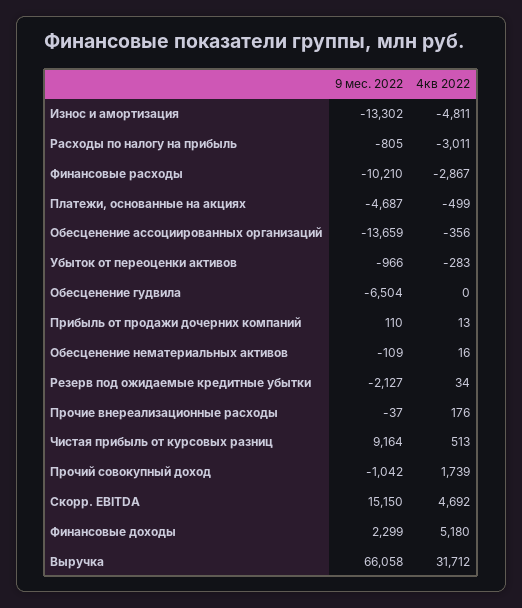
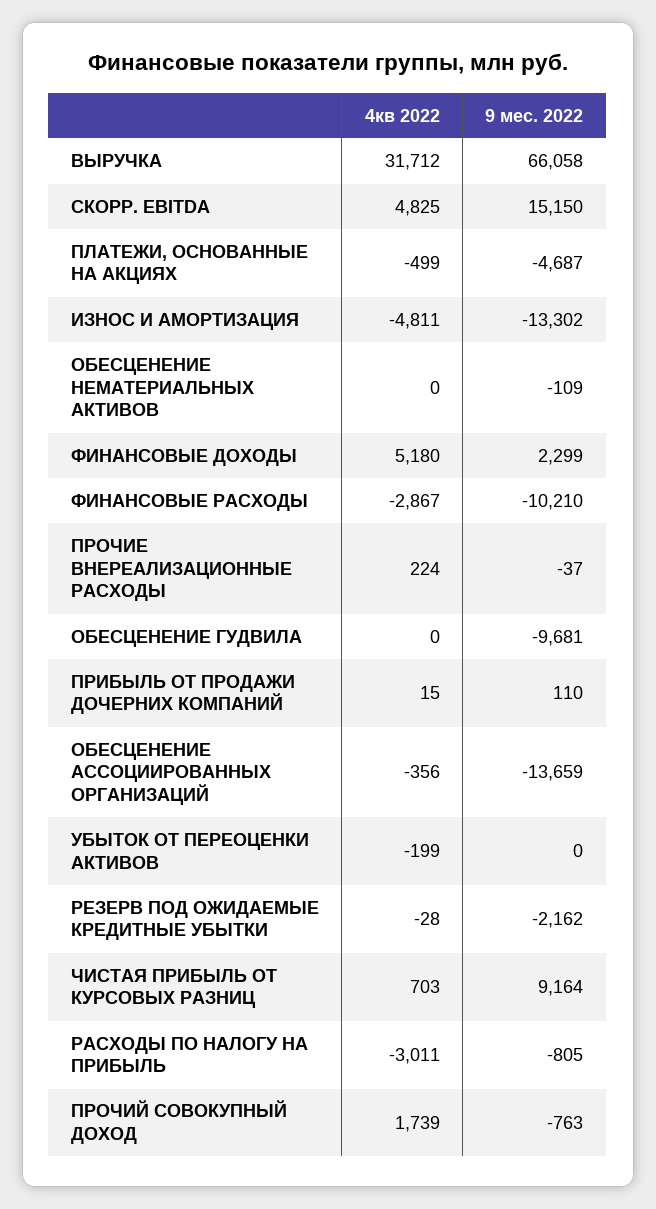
9 мес. 2022, Убыток от переоценки активов: -966 -> 0
4кв 2022, Убыток от переоценки активов: -283 -> -199
9 мес. 2022, Обесценение гудвила: -6504 -> -9681
4кв 2022, Прибыль от продажи дочерних компаний: 13 -> 15
4кв 2022, Обесценение нематериальных активов: 16 -> 0
9 мес. 2022, Резерв под ожидаемые кредитные убытки: -2127 -> -2162
4кв 2022, Резерв под ожидаемые кредитные убытки: 34 -> -28
4кв 2022, Прочие внереализационные расходы: 176 -> 224
4кв 2022, Чистая прибыль от курсовых разниц: 513 -> 703
9 мес. 2022, Прочий совокупный доход: -1042 -> -763
4кв 2022, Скорр. EBITDA: 4692 -> 4825

